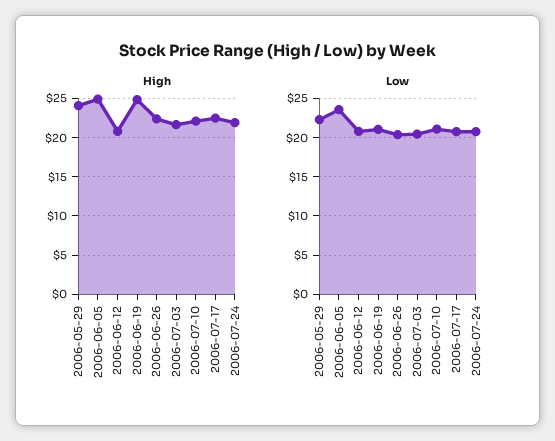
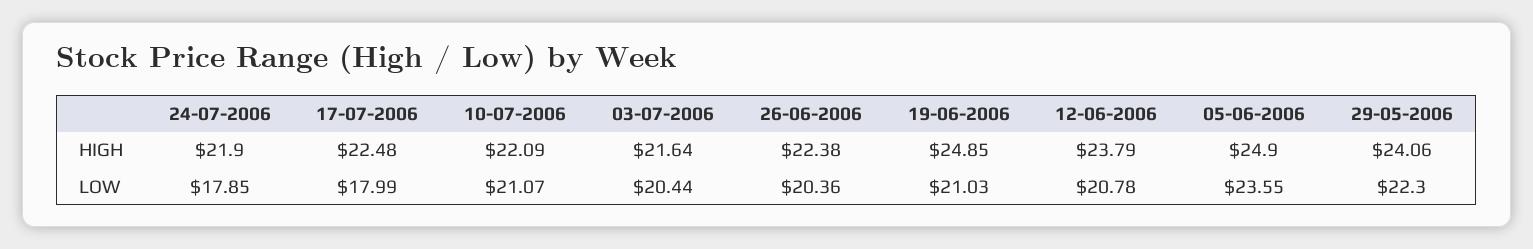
High, 2006-06-12: 21 -> 23.79
Low, 2006-07-17: 21 -> 17.99
Low, 2006-07-24: 21 -> 17.85

